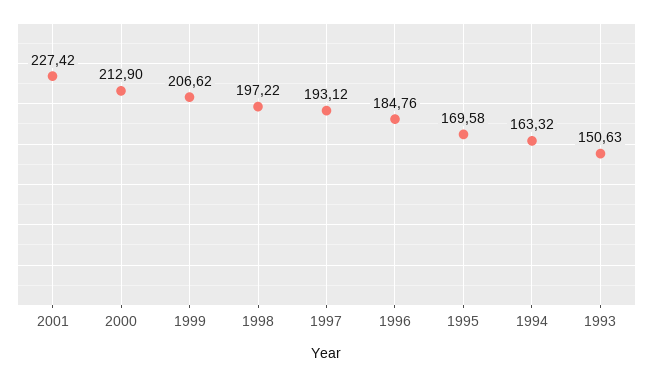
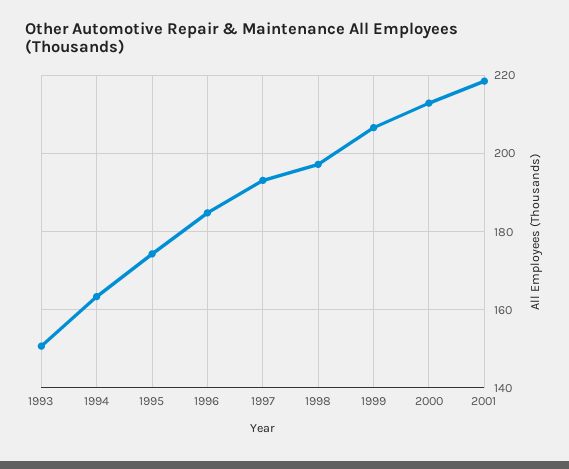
2001: 227.42 -> 218
1995: 169.58 -> 174

